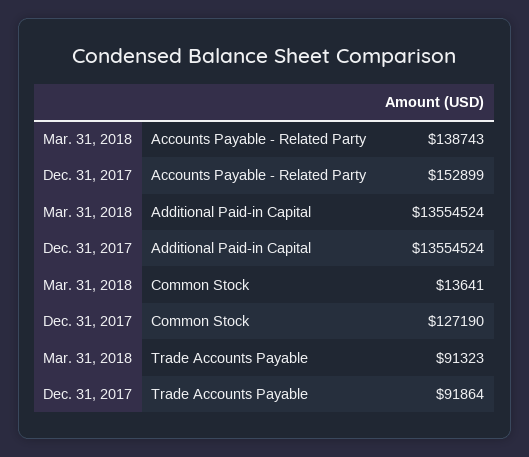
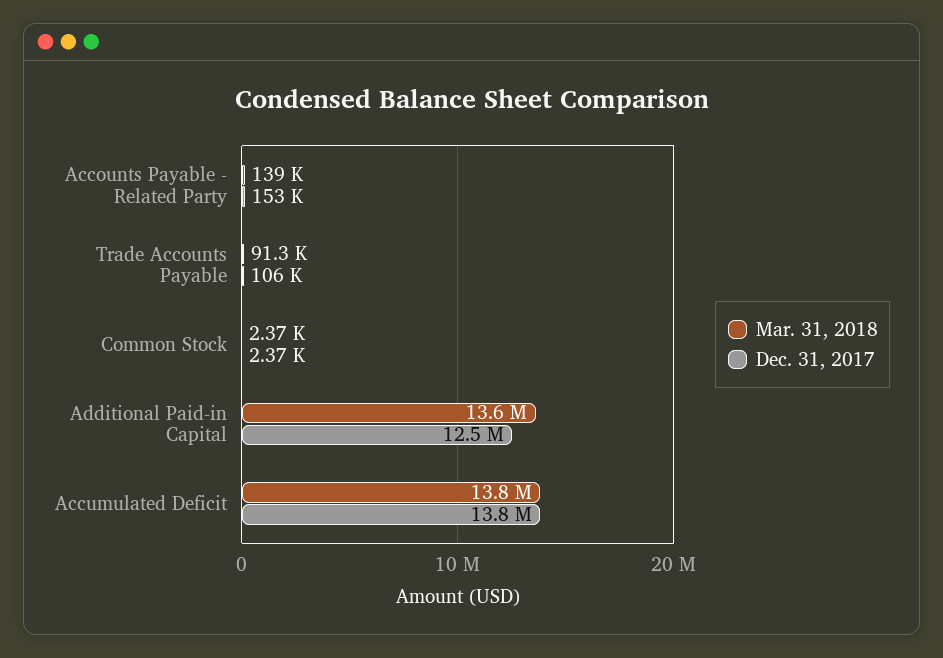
Dec. 31, 2017, Additional Paid-in Capital: 13554524 -> 12500000
Mar. 31, 2018, Common Stock: 13641 -> 2370
Dec. 31, 2017, Common Stock: 127190 -> 2370
Dec. 31, 2017, Trade Accounts Payable: 91864 -> 106000
Mar. 31, 2018, Accumulated Deficit: none -> 13800000
Dec. 31, 2017, Accumulated Deficit: none -> 13800000

